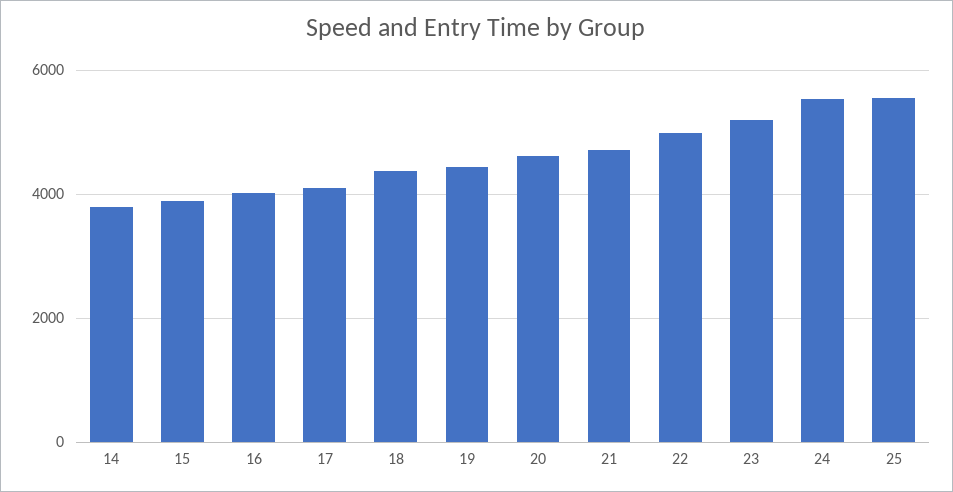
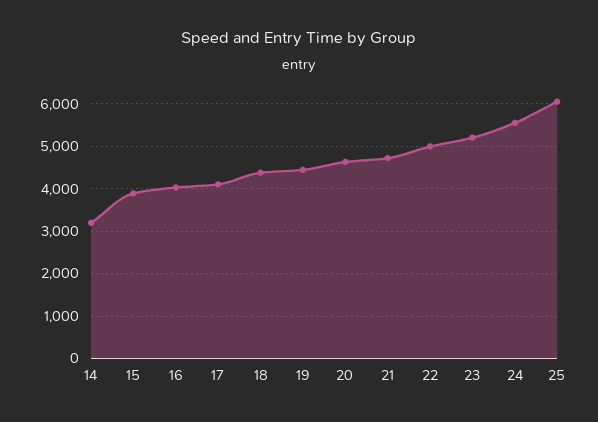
14: 3800 -> 3200
25: 5600 -> 6000

